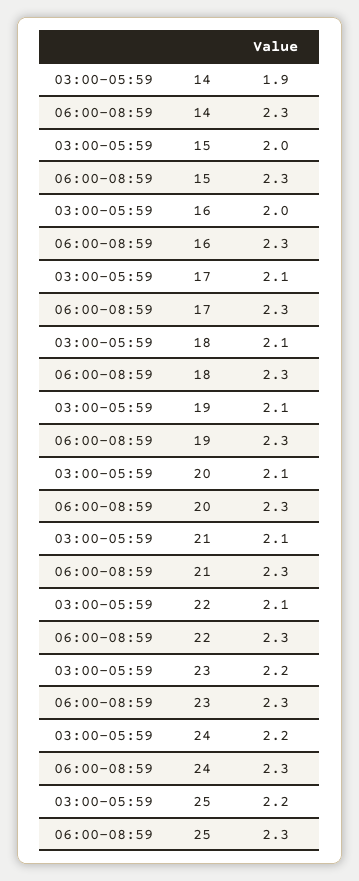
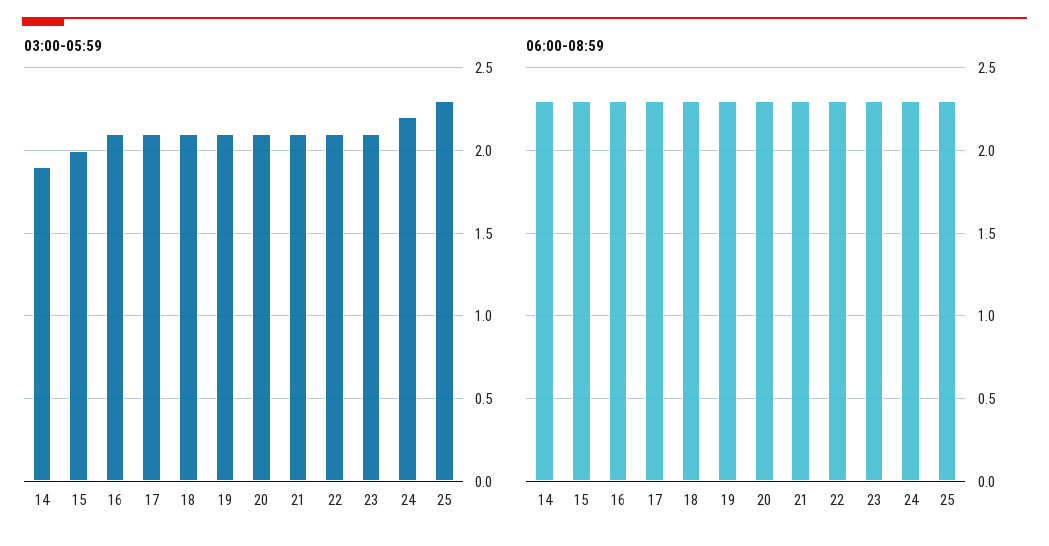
03:00-05:59, 16: 2 -> 2.1
03:00-05:59, 23: 2.2 -> 2.1
03:00-05:59, 25: 2.2 -> 2.3

